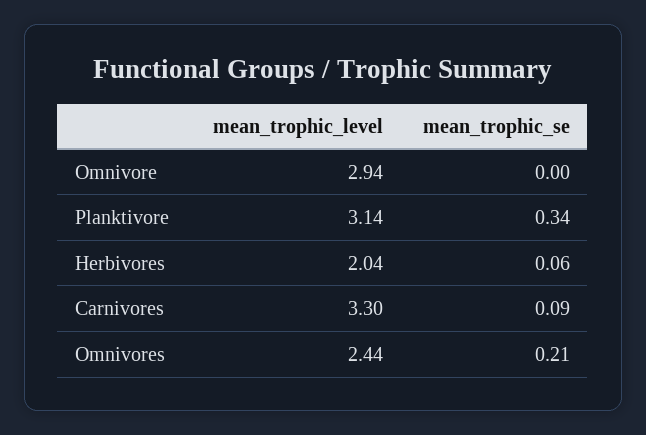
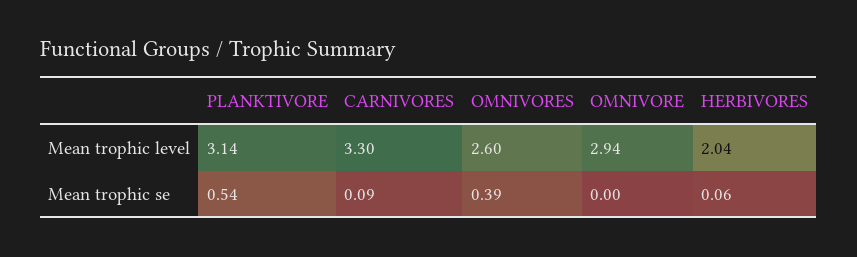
mean_trophic_se, Planktivore: 0.34 -> 0.54
mean_trophic_level, Omnivores: 2.44 -> 2.6
mean_trophic_se, Omnivores: 0.21 -> 0.39

